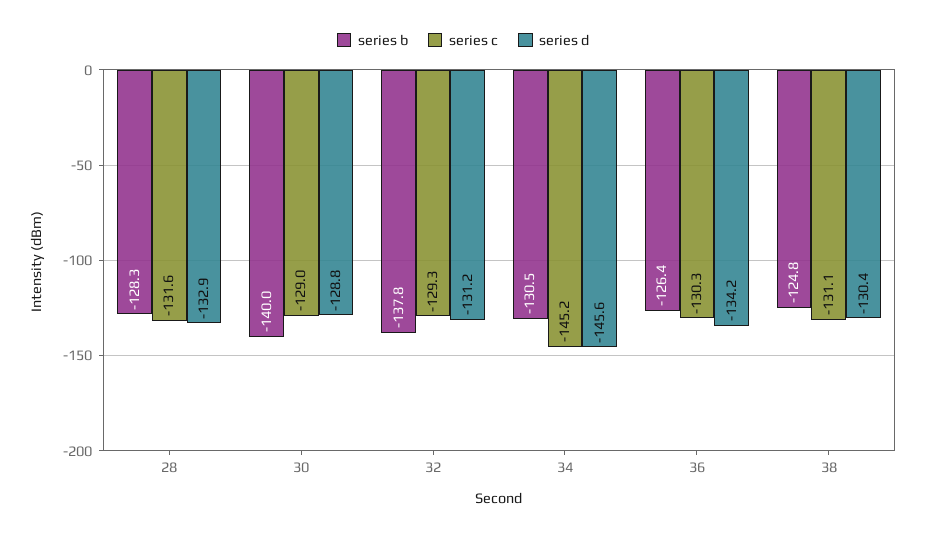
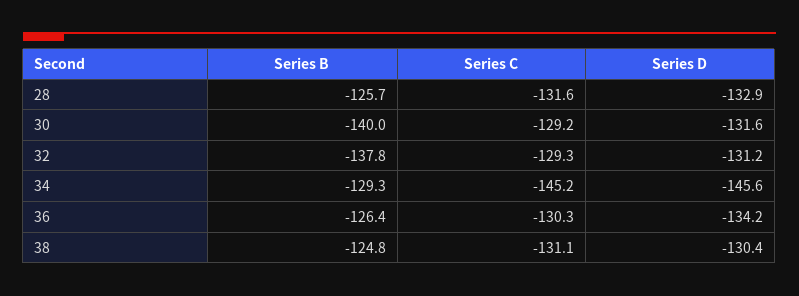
series b, 28: -128.3 -> -125.7
series c, 30: -129 -> -129.2
series d, 30: -128.8 -> -131.6
series b, 34: -130.5 -> -129.3

